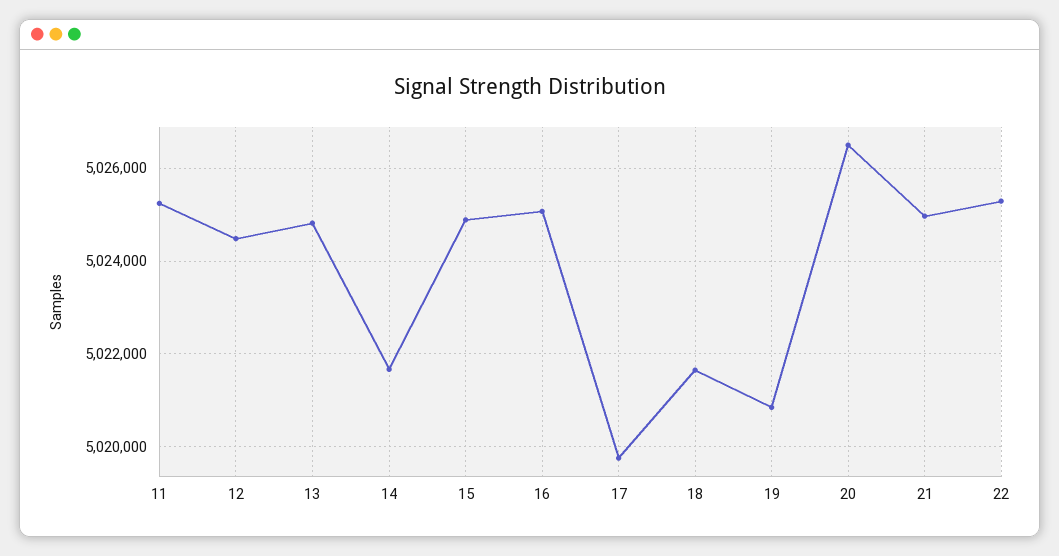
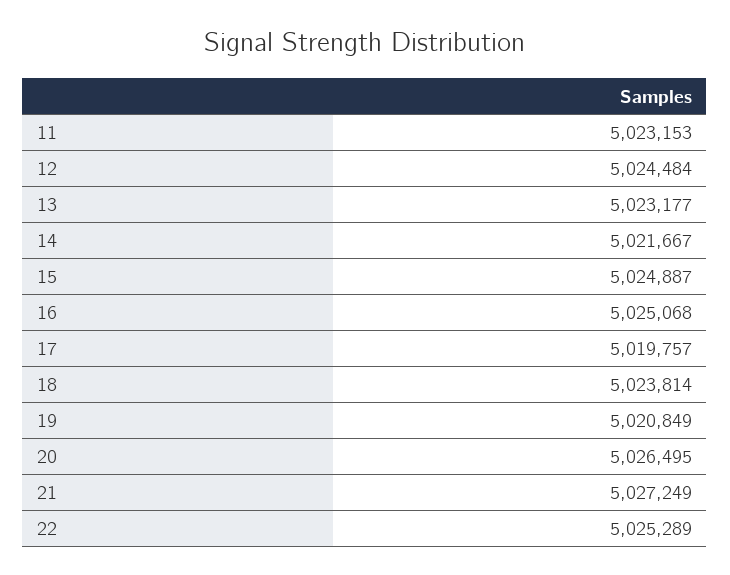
11: 5025200 -> 5023153
13: 5024800 -> 5023177
18: 5021600 -> 5023814
21: 5025000 -> 5027249

